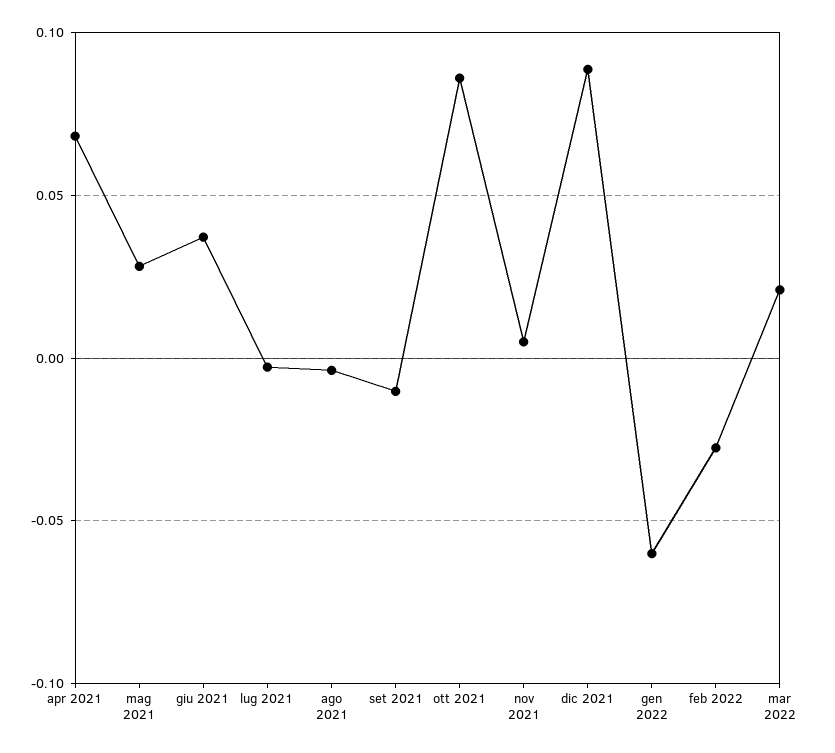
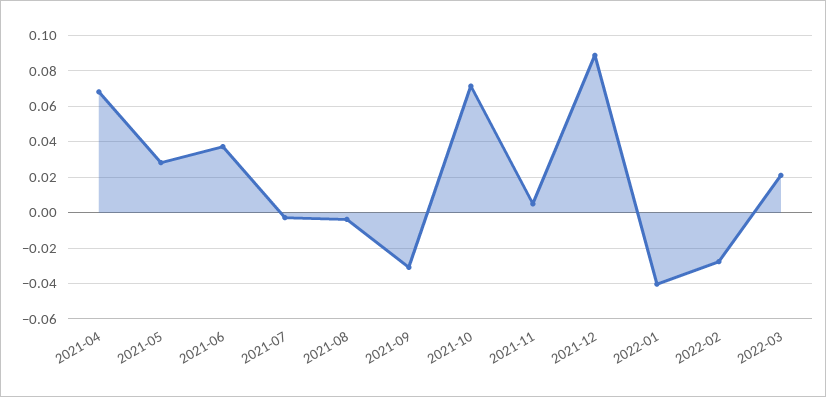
set 2021: -0.01 -> -0.03
ott 2021: 0.085 -> 0.07
gen 2022: -0.06 -> -0.04

